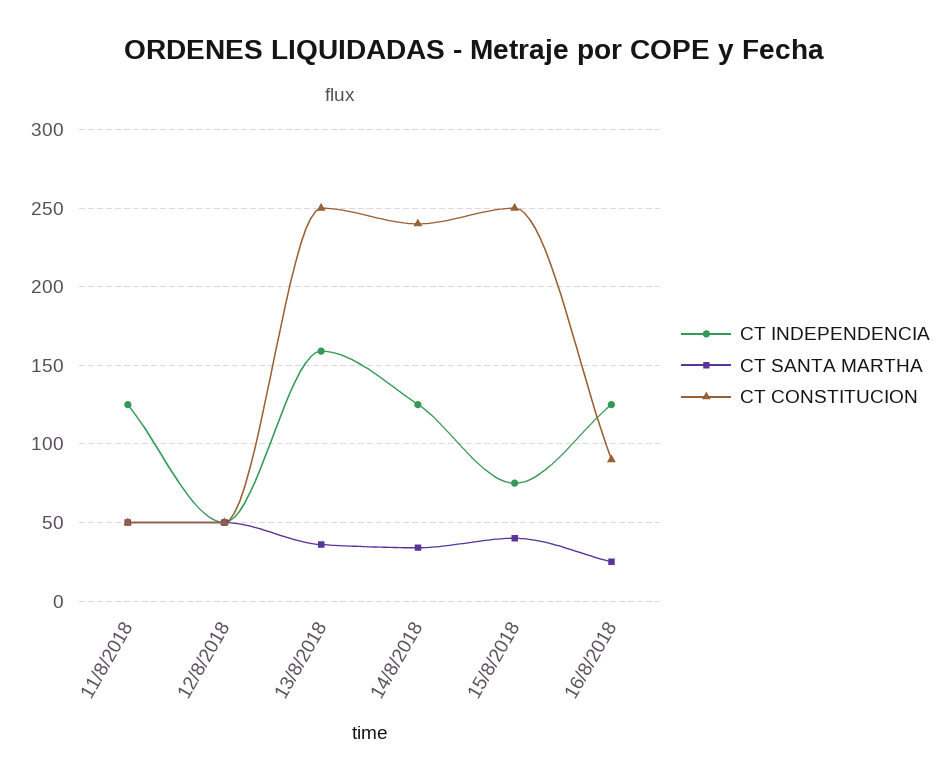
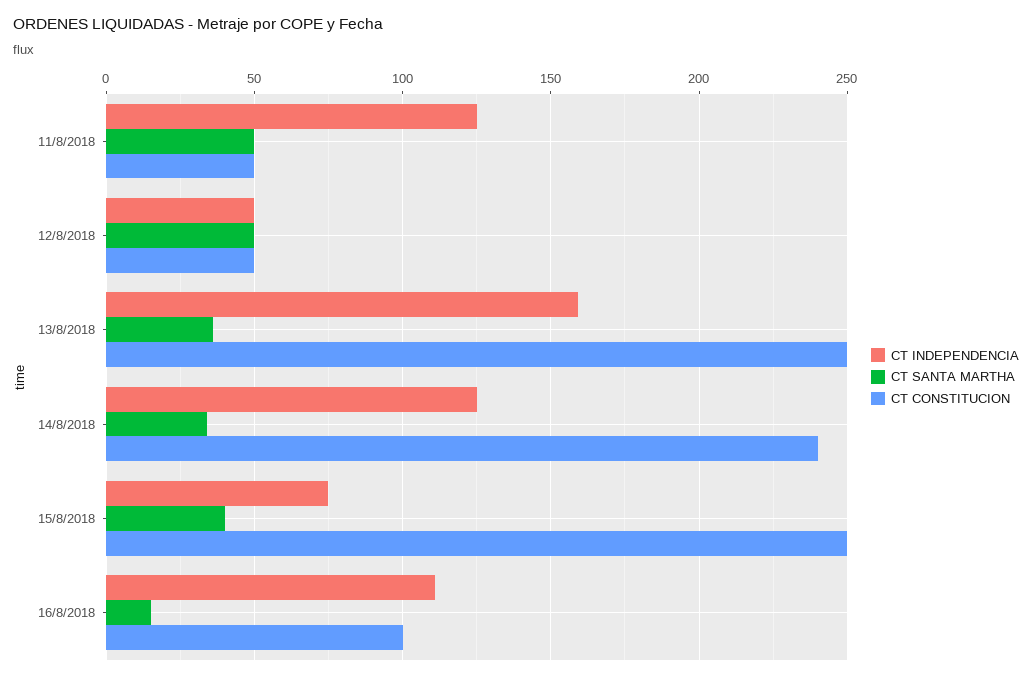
CT INDEPENDENCIA, 16/8/2018: 125 -> 110
CT SANTA MARTHA, 16/8/2018: 25 -> 15
CT CONSTITUCION, 16/8/2018: 90 -> 100

